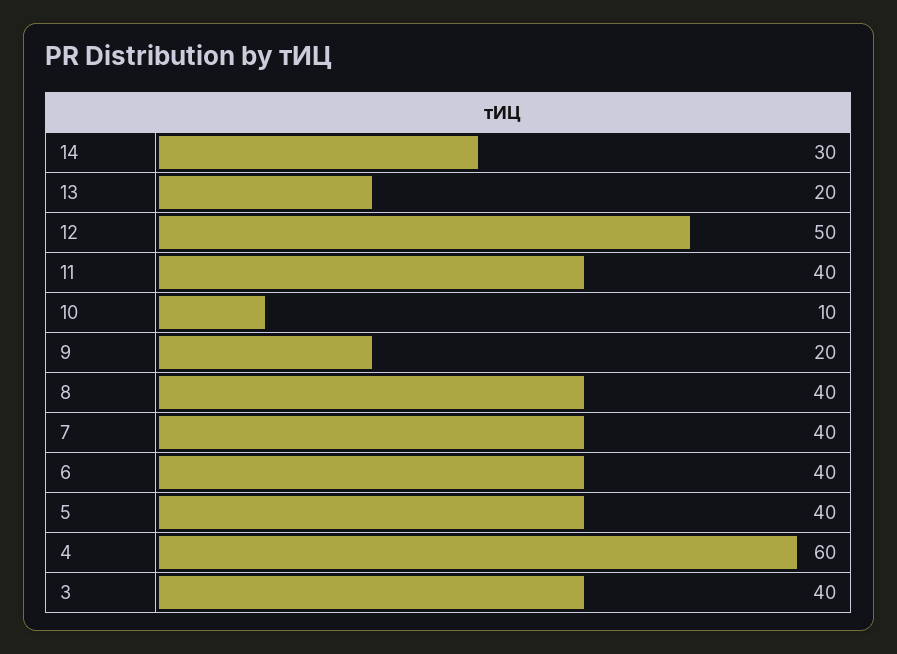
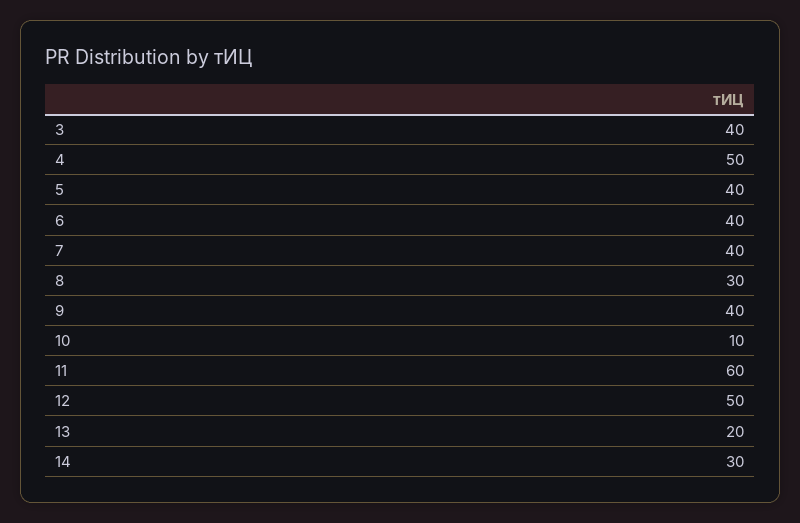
11: 40 -> 60
9: 20 -> 40
8: 40 -> 30
4: 60 -> 50

